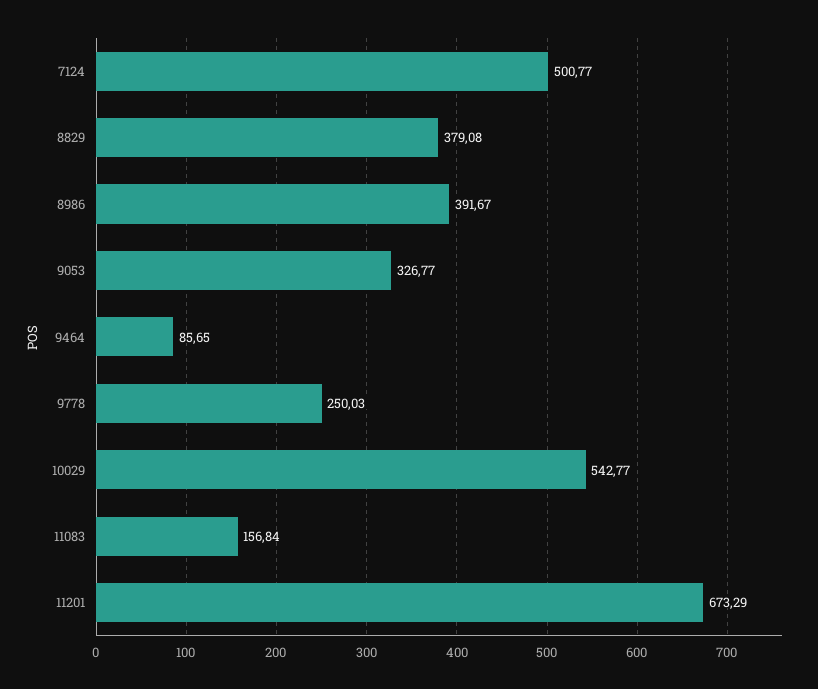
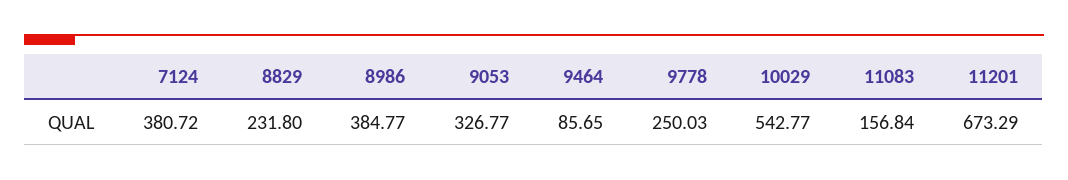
7124: 500.77 -> 380.72
8829: 379.08 -> 231.8
8986: 391.67 -> 384.77

